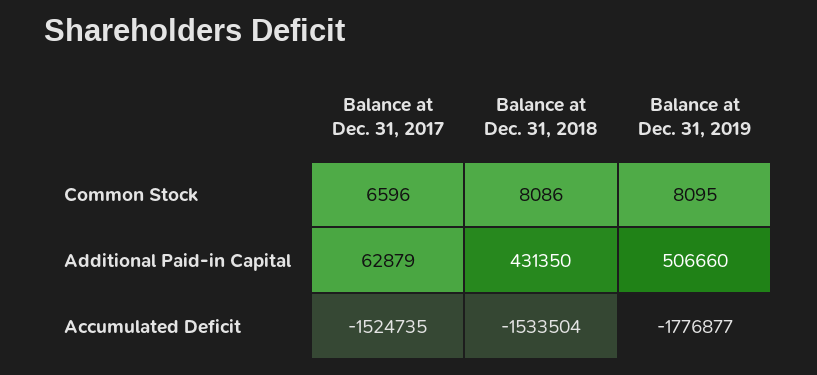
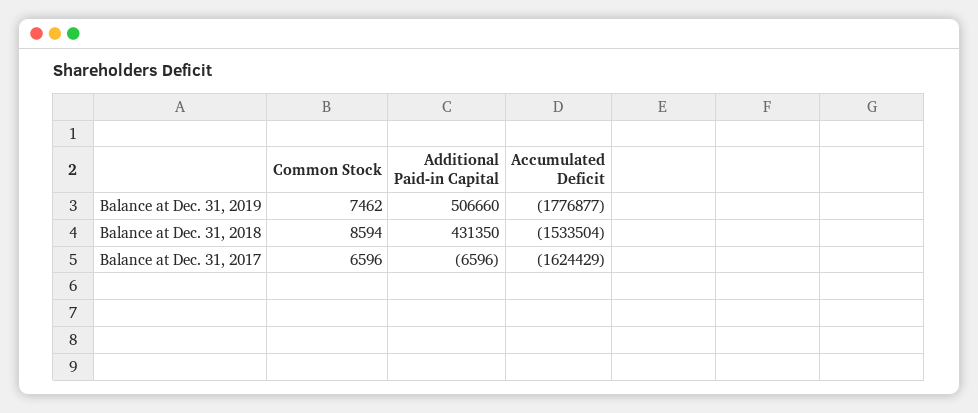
Balance at Dec. 31, 2018, Common Stock: 8086 -> 8594
Balance at Dec. 31, 2019, Common Stock: 8095 -> 7462
Balance at Dec. 31, 2017, Additional Paid-in Capital: 62879 -> -6596
Balance at Dec. 31, 2017, Accumulated Deficit: -1524735 -> -1624429

